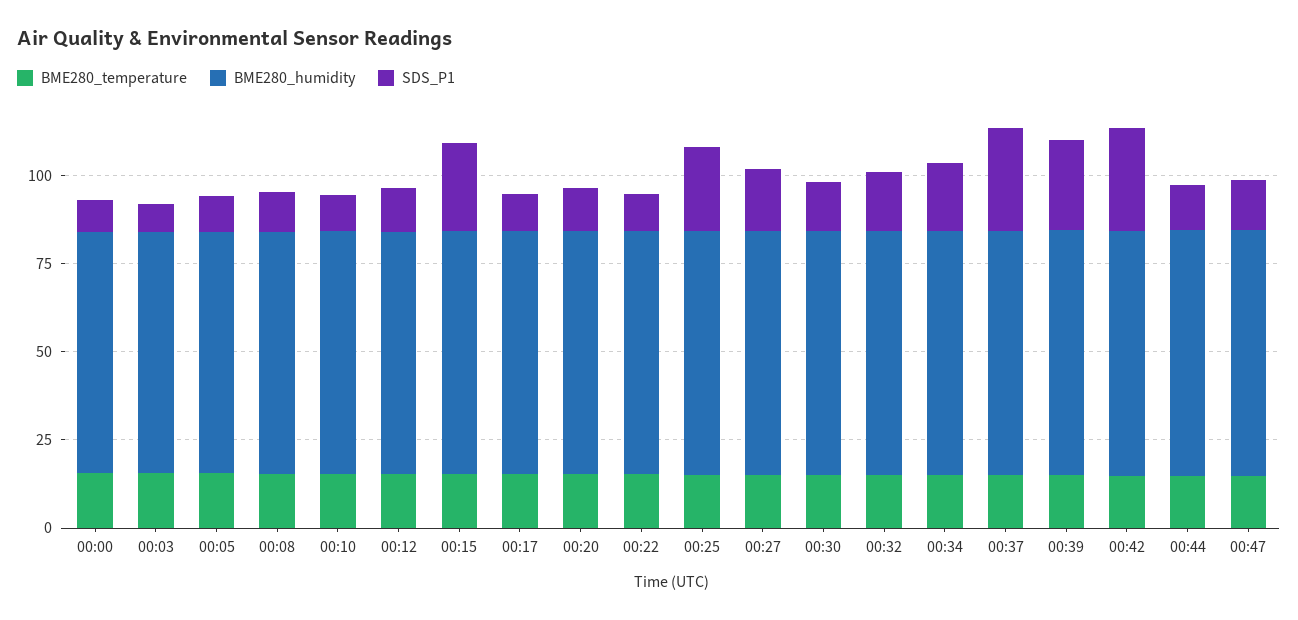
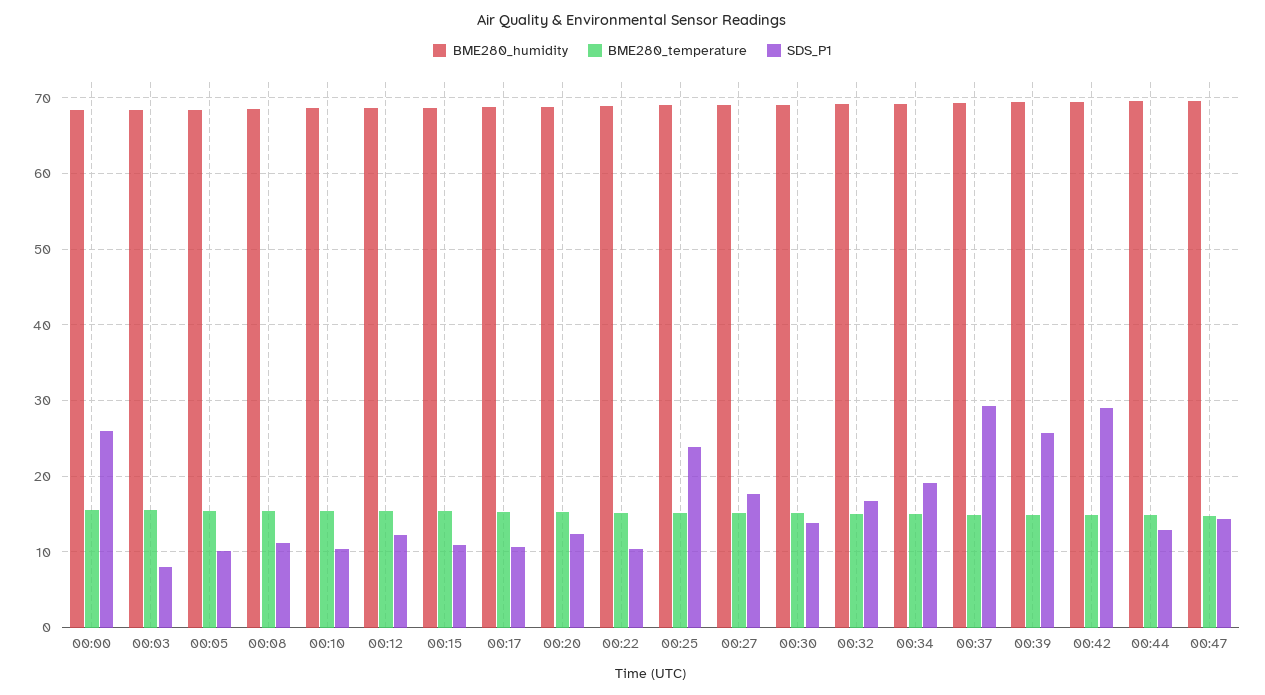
SDS_P1, 00:00: 10 -> 26
SDS_P1, 00:15: 25 -> 11

